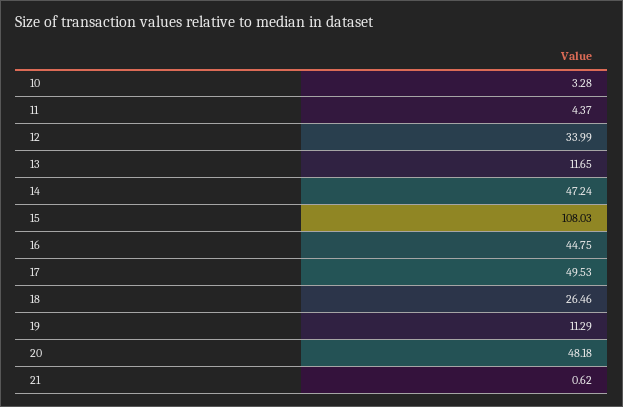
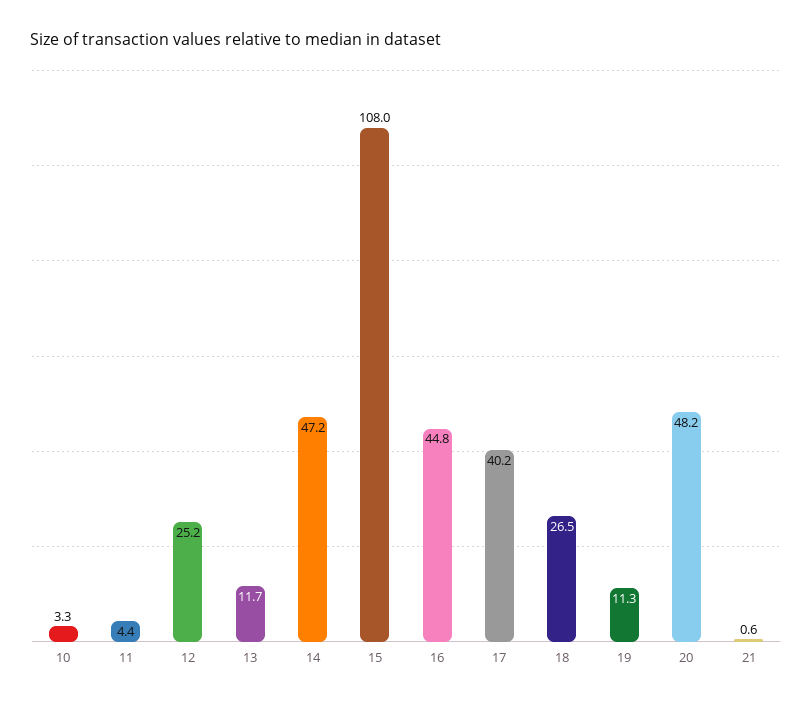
12: 33.99 -> 25.2
17: 49.53 -> 40.2

